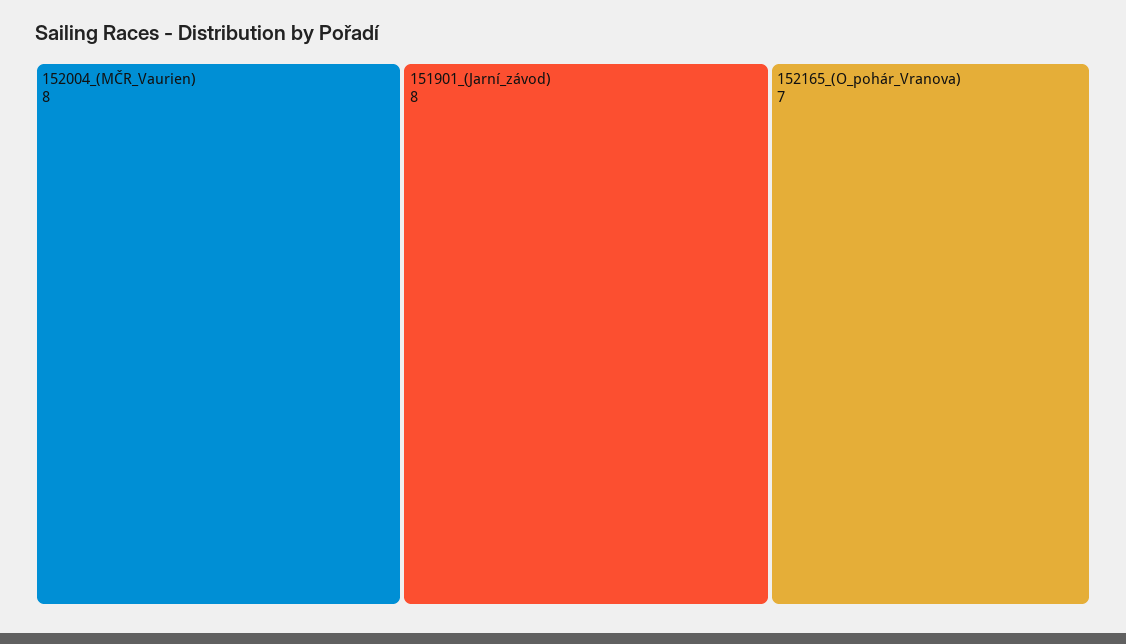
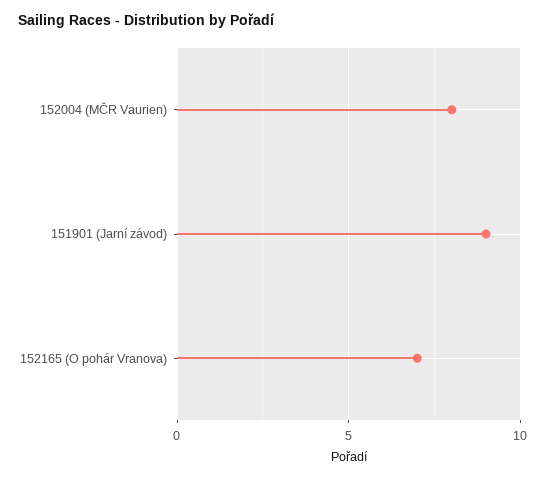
151901_(Jarní_závod): 8 -> 9

